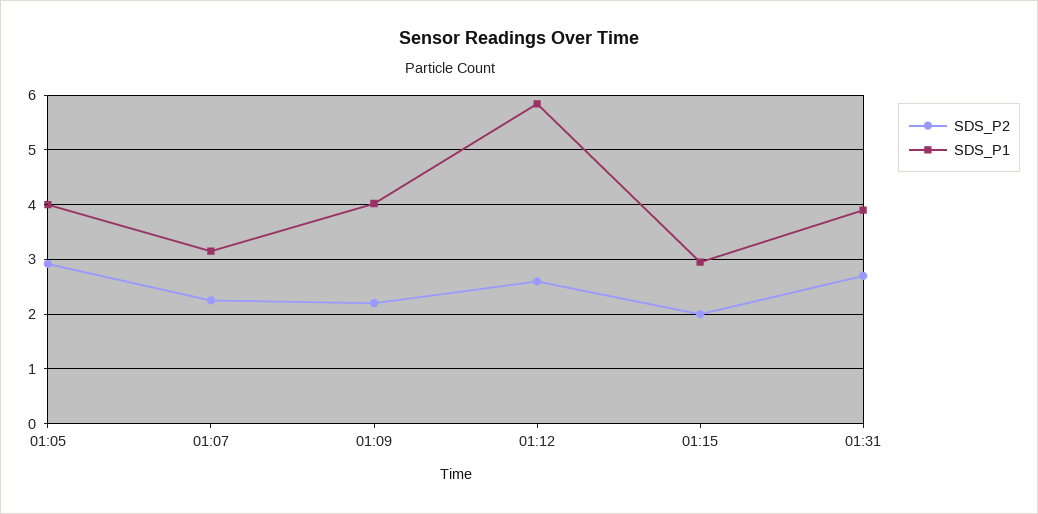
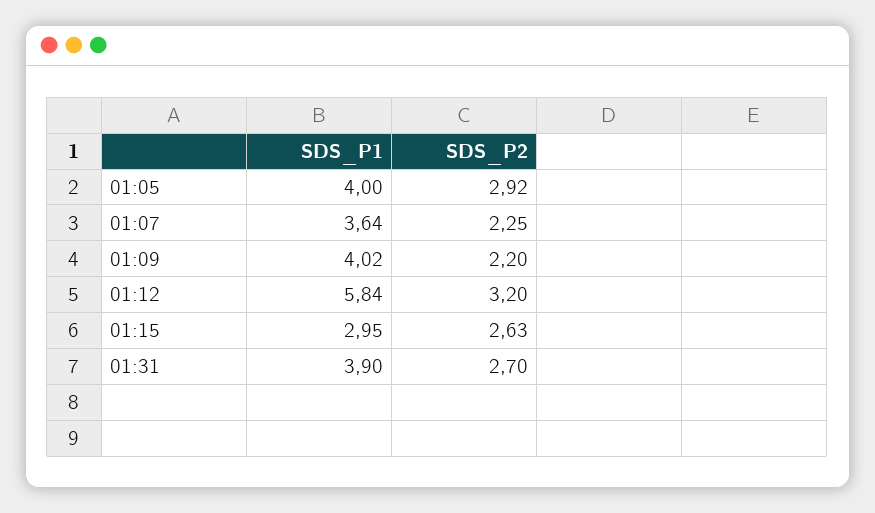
SDS_P1, 01:07: 3.2 -> 3.64
SDS_P2, 01:12: 2.6 -> 3.2
SDS_P2, 01:15: 2 -> 2.63

